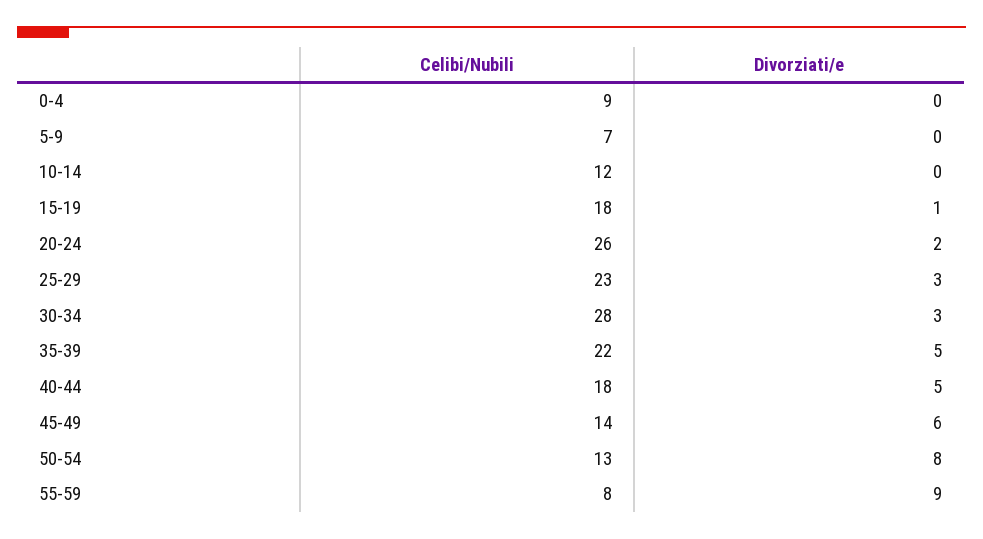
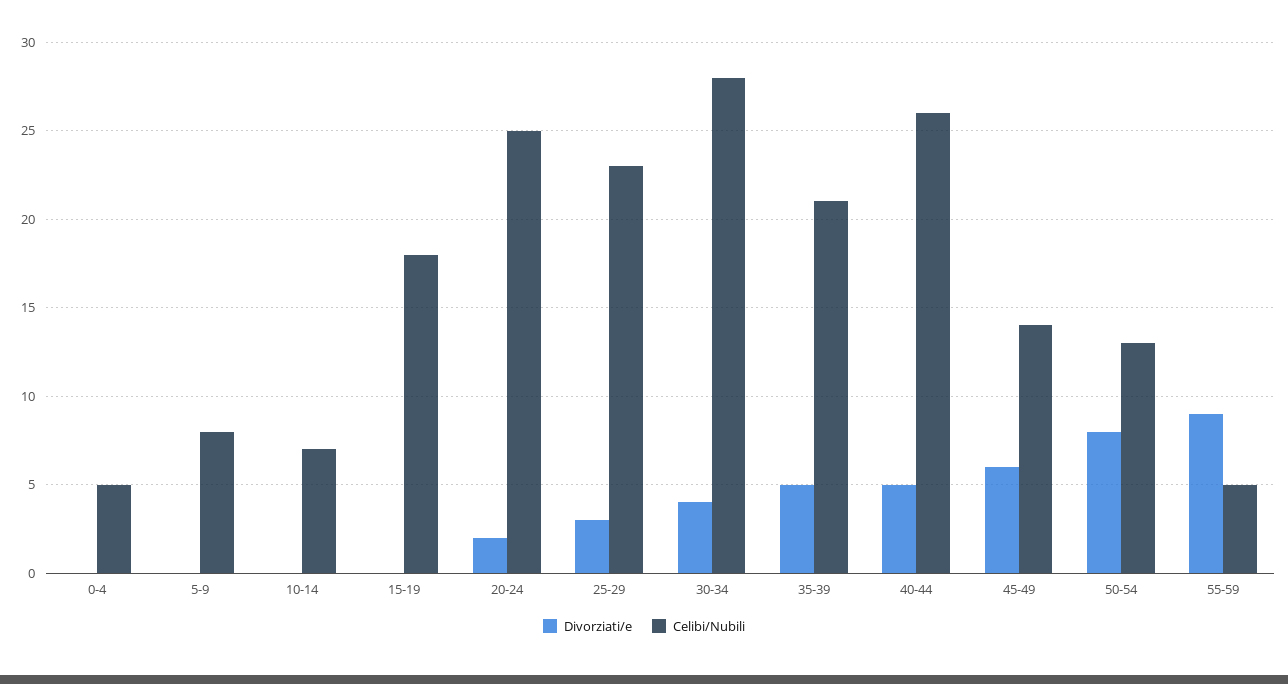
Celibi/Nubili, 0-4: 9 -> 5
Celibi/Nubili, 5-9: 7 -> 8
Celibi/Nubili, 10-14: 12 -> 7
Divorziati/e, 15-19: 1 -> 0
Celibi/Nubili, 20-24: 26 -> 25
Divorziati/e, 30-34: 3 -> 4
Celibi/Nubili, 35-39: 22 -> 21
Celibi/Nubili, 40-44: 18 -> 26
Celibi/Nubili, 55-59: 8 -> 5

